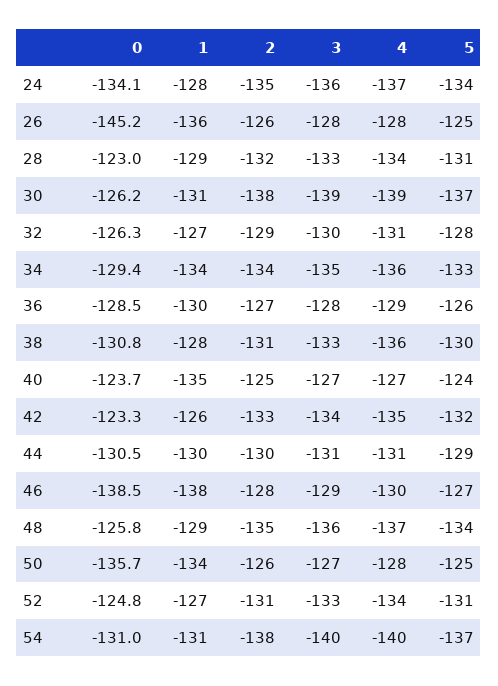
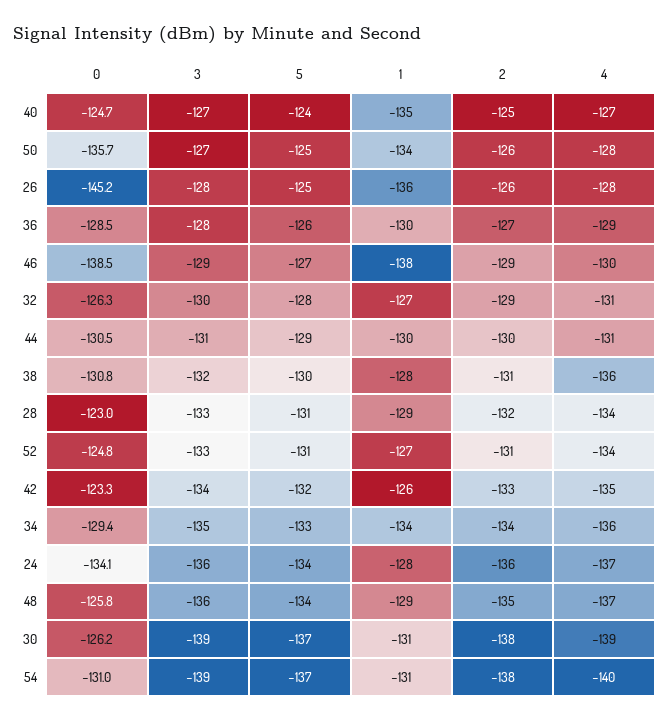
2, 24: -135 -> -136
3, 38: -133 -> -132
0, 40: -123.7 -> -124.7
2, 46: -128 -> -129
3, 54: -140 -> -139

